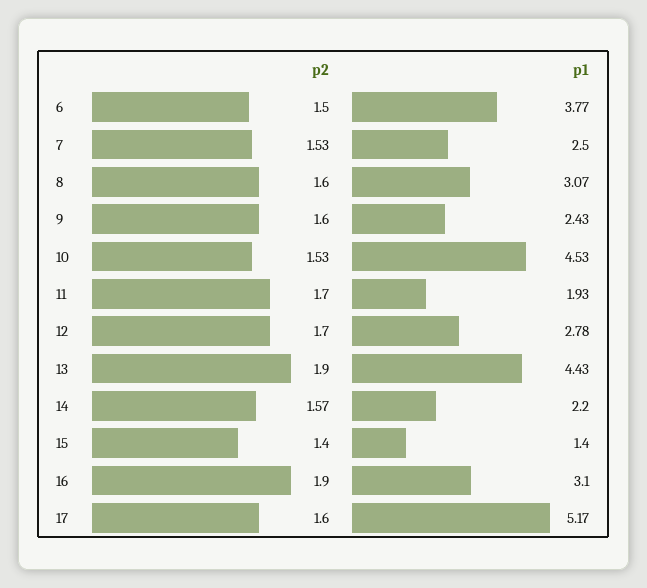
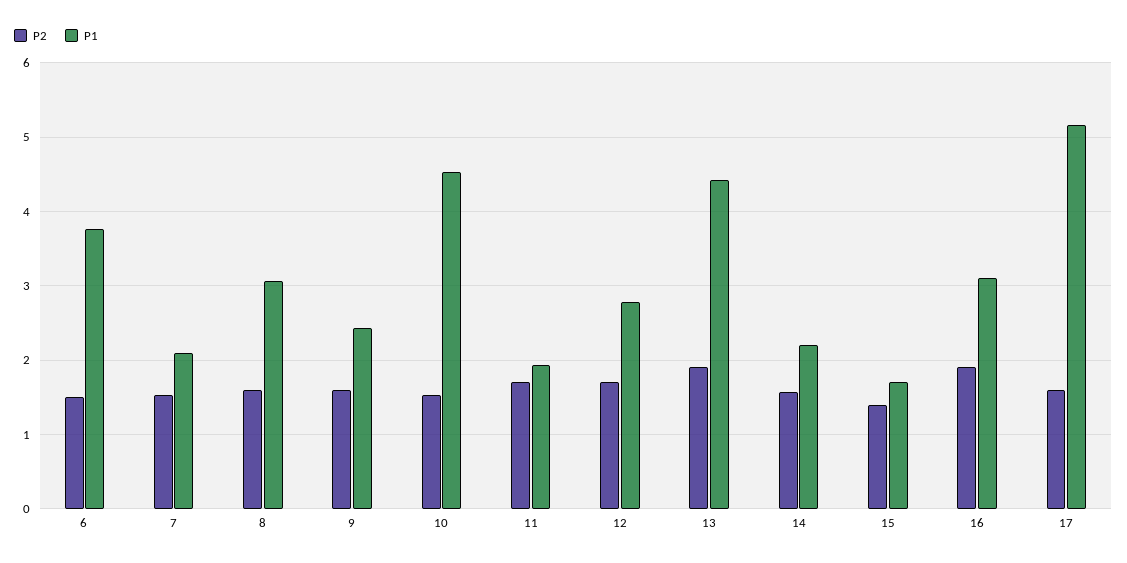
p1, 7: 2.5 -> 2.1
p1, 15: 1.4 -> 1.7

